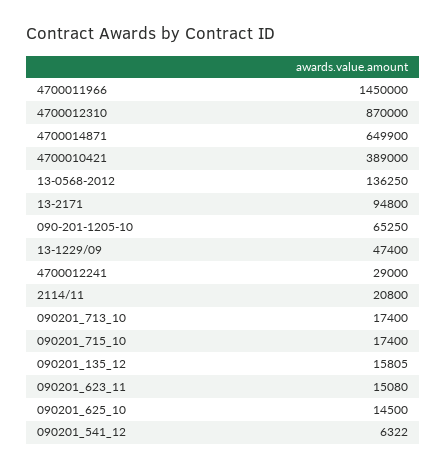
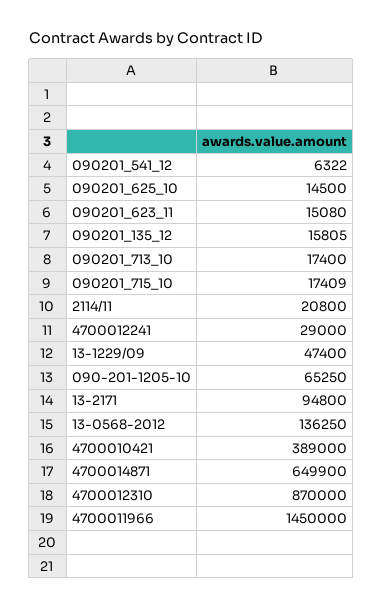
090201_715_10: 17400 -> 17409

